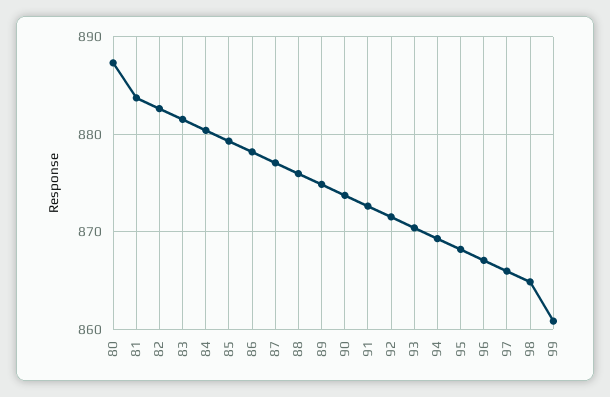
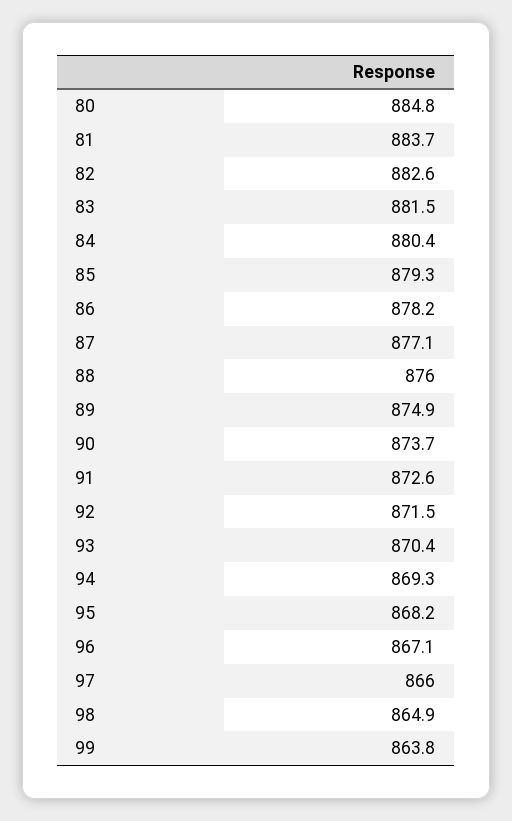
80: 887 -> 884.8
99: 861 -> 863.8

